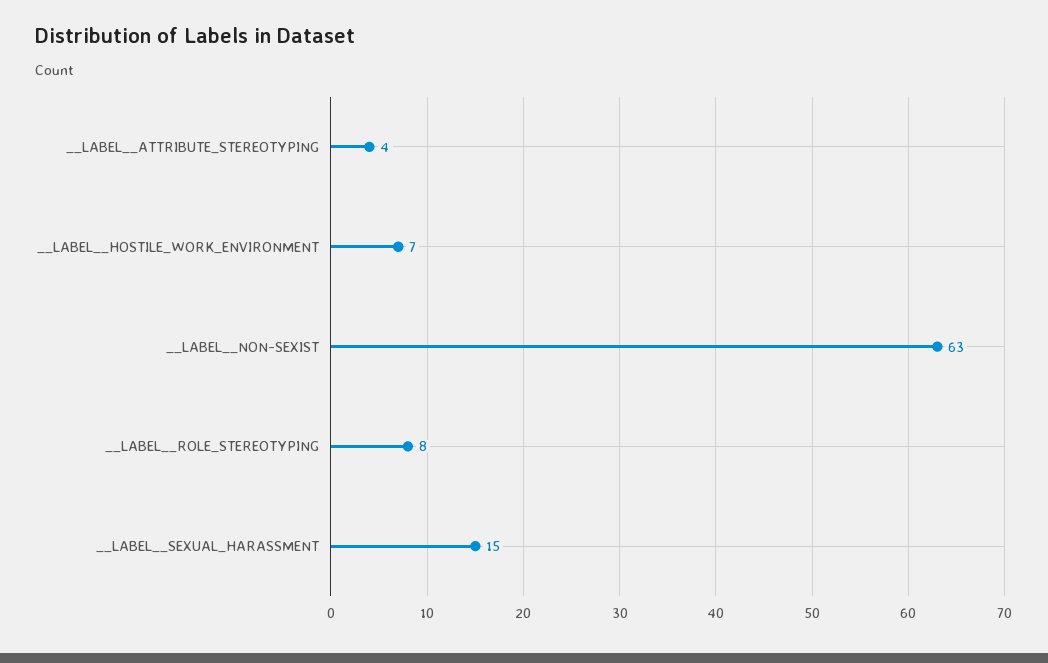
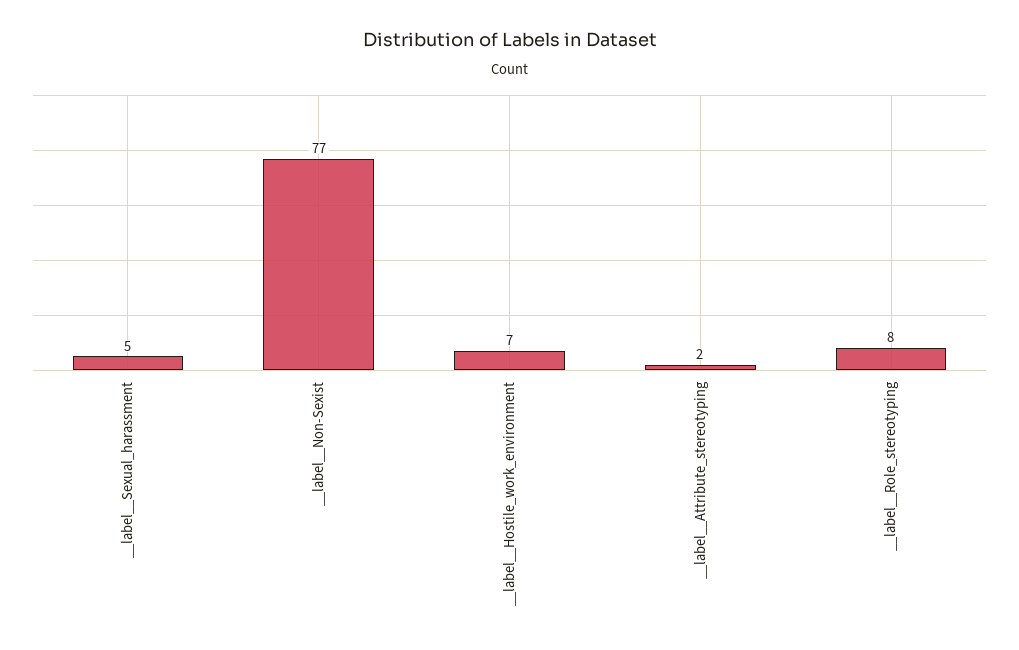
__LABEL__ATTRIBUTE_STEREOTYPING: 4 -> 2
__LABEL__NON-SEXIST: 63 -> 77
__LABEL__SEXUAL_HARASSMENT: 15 -> 5

